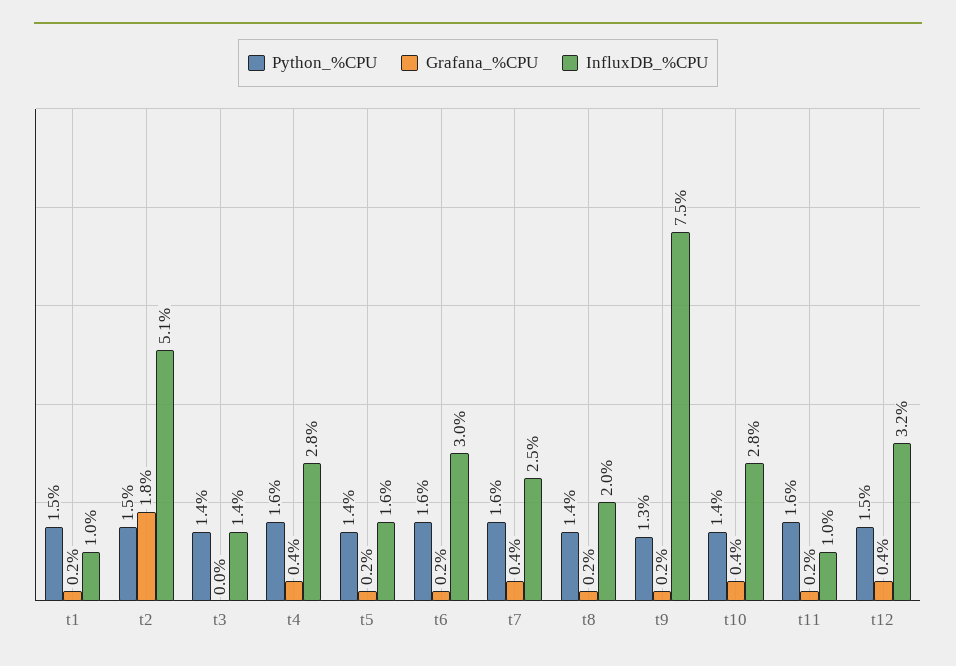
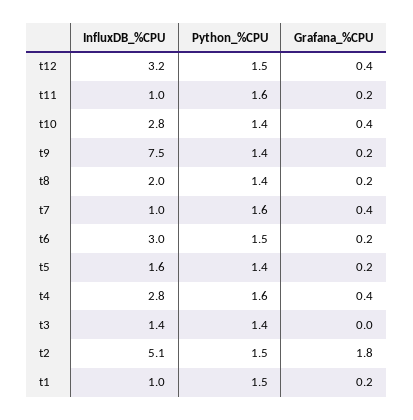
Python_%CPU, t6: 1.6 -> 1.5
InfluxDB_%CPU, t7: 2.5 -> 1
Python_%CPU, t9: 1.3 -> 1.4

